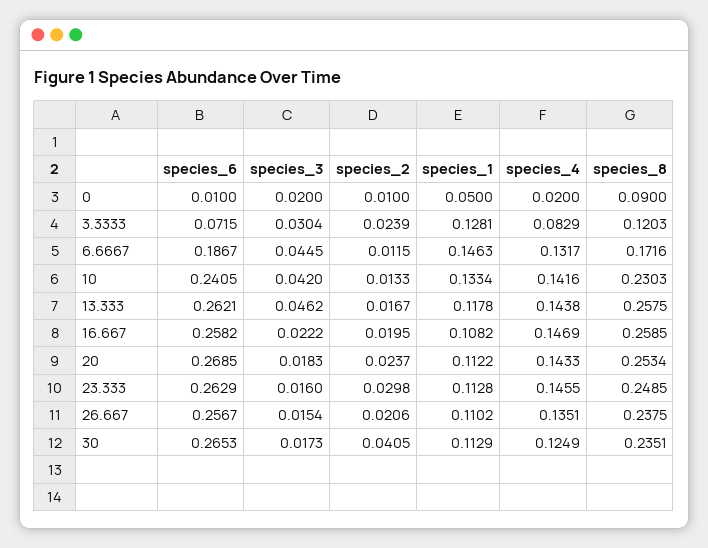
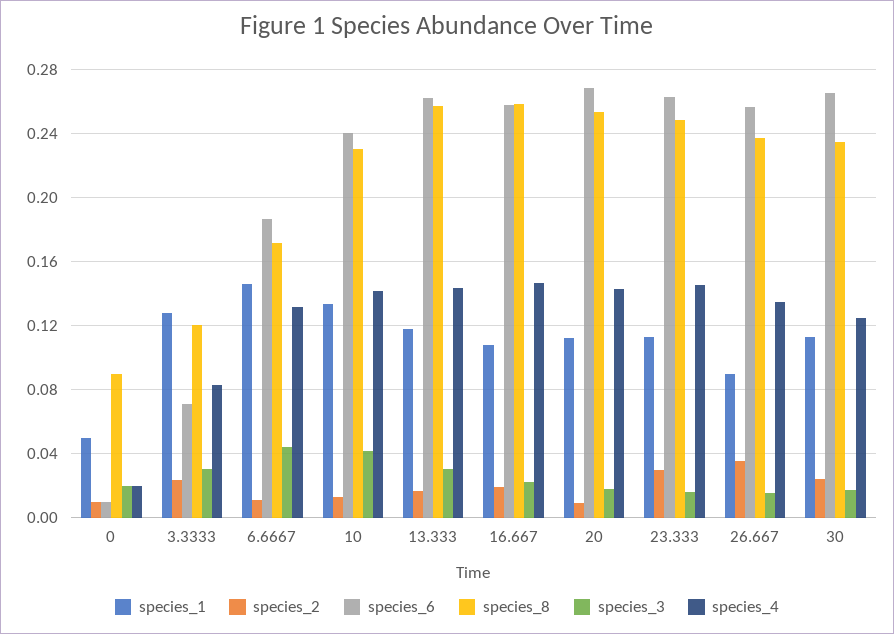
species_3, 13.333: 0.0462 -> 0.03
species_2, 20: 0.0237 -> 0.01
species_2, 26.667: 0.0206 -> 0.035
species_1, 26.667: 0.1102 -> 0.09
species_2, 30: 0.0405 -> 0.025

